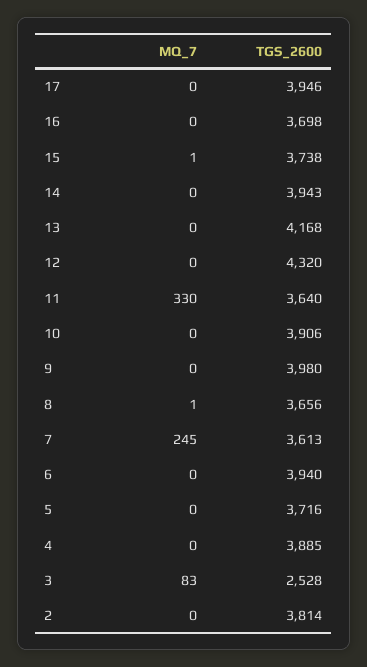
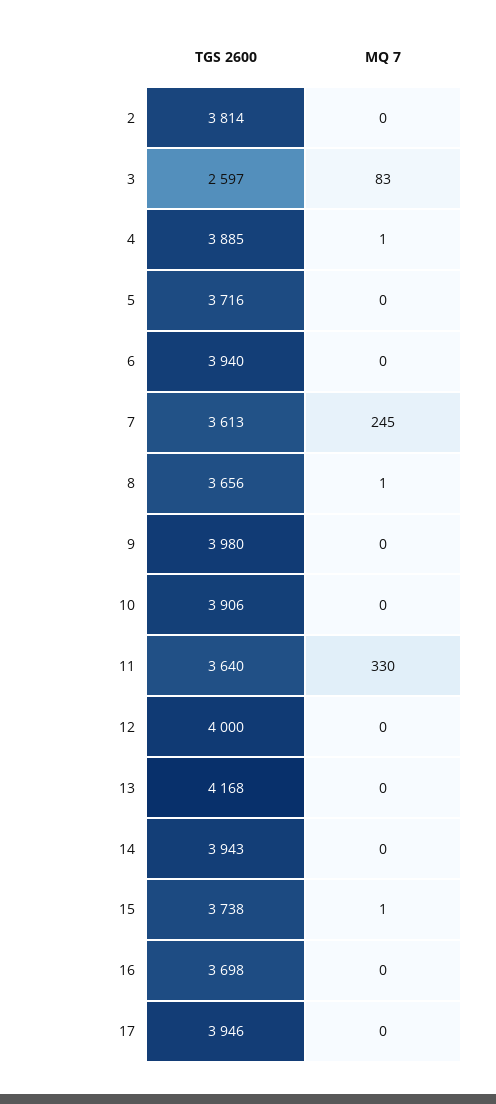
TGS_2600, 12: 4320 -> 4000
MQ_7, 4: 0 -> 1
TGS_2600, 3: 2528 -> 2597

